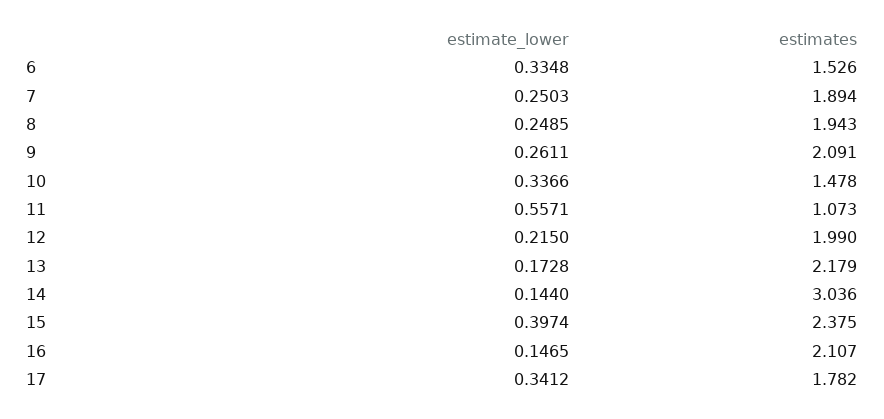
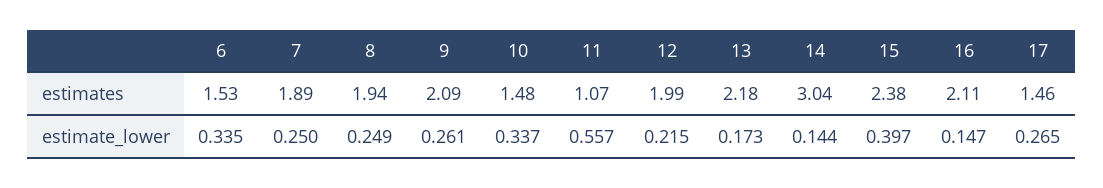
estimate_lower, 17: 0.3412 -> 0.265
estimates, 17: 1.782 -> 1.46

